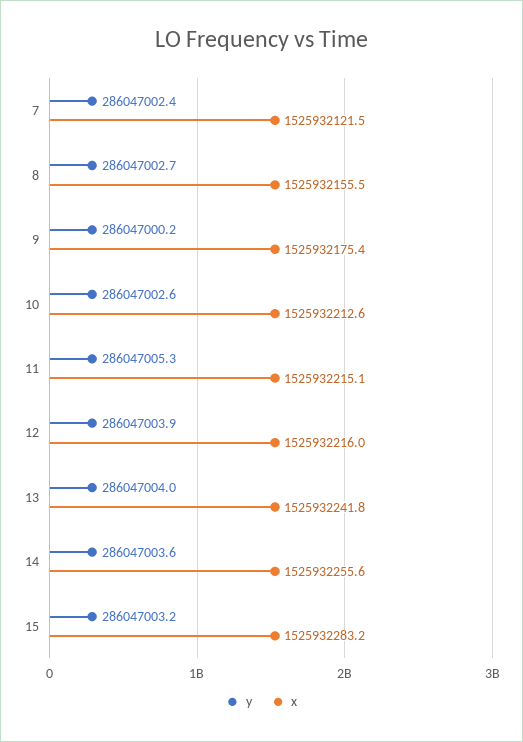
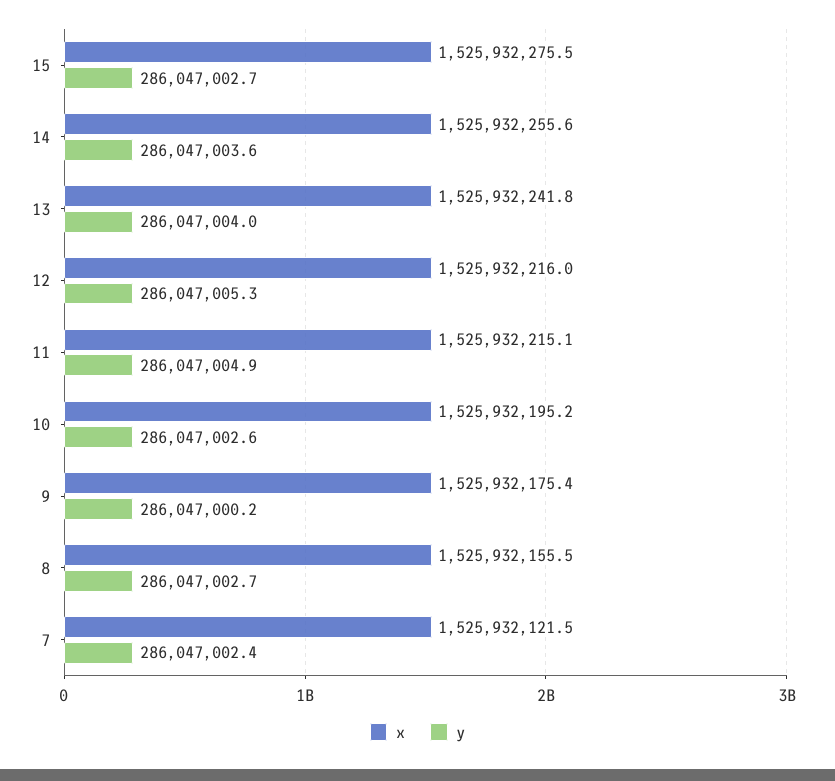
x, 10: 1525932212.6 -> 1525932195.2
y, 11: 286047005.3 -> 286047004.9
y, 12: 286047003.9 -> 286047005.3
y, 15: 286047003.2 -> 286047002.7
x, 15: 1525932283.2 -> 1525932275.5

